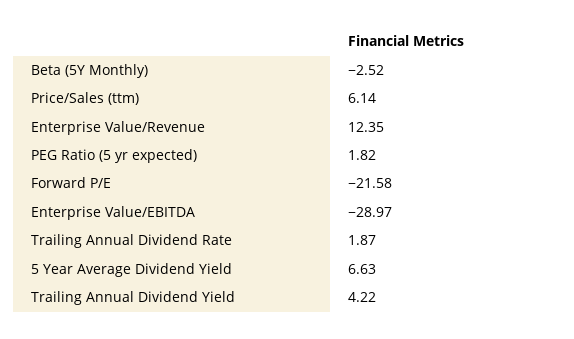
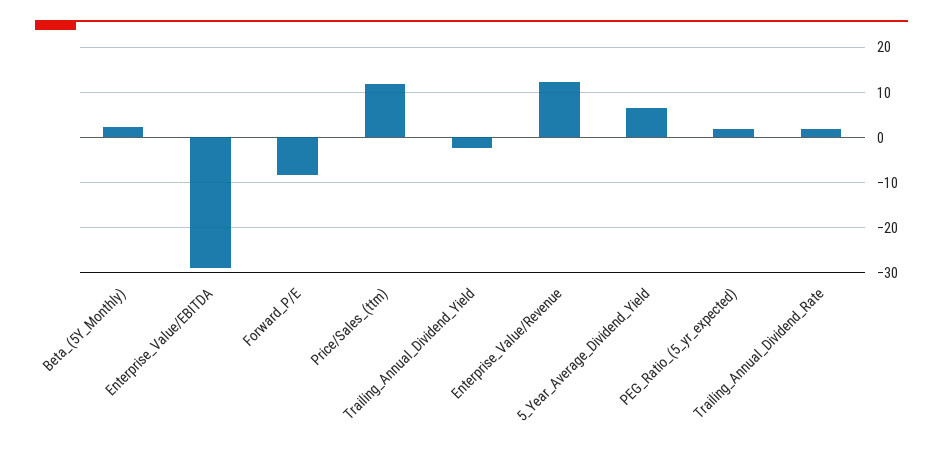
Beta (5Y Monthly): -2.52 -> 2
Price/Sales (ttm): 6.14 -> 12
Forward P/E: -21.58 -> -8
Trailing Annual Dividend Yield: 4.22 -> -2

